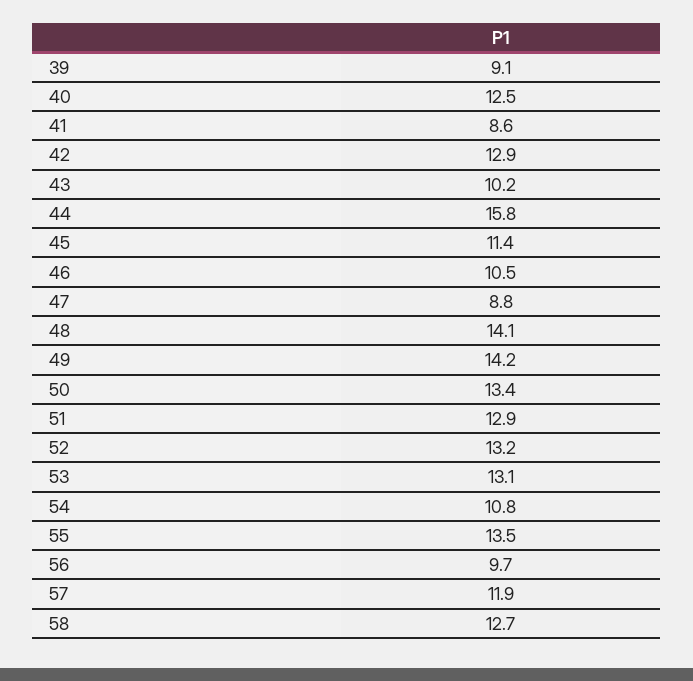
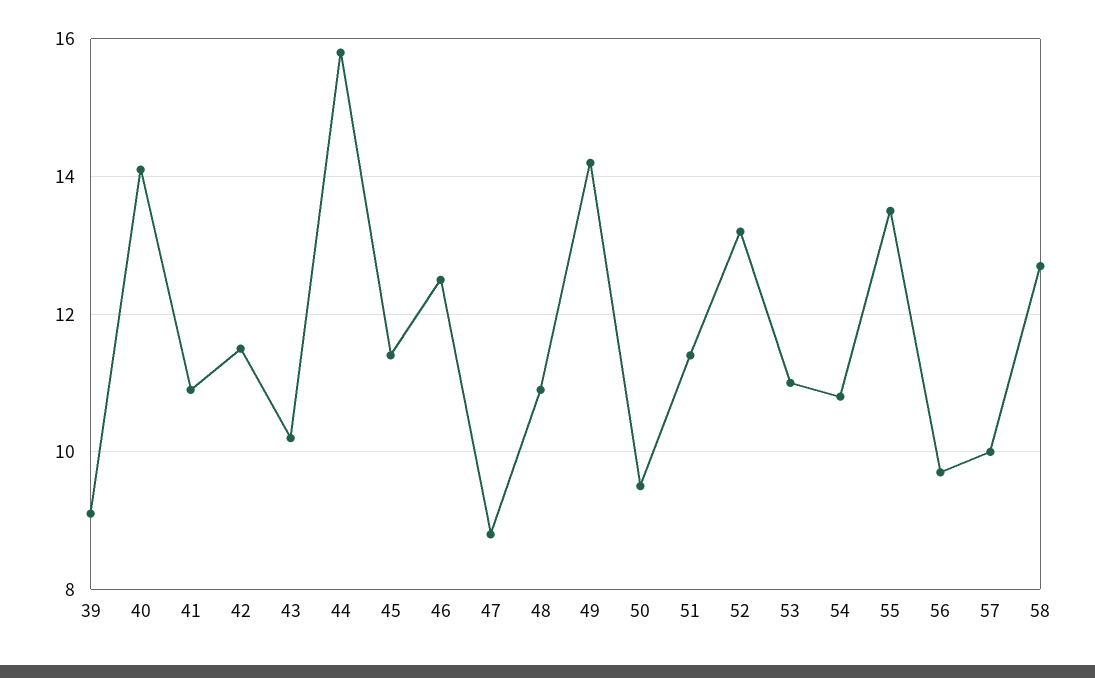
40: 12.5 -> 14
41: 8.6 -> 11
42: 12.9 -> 11.5
46: 10.5 -> 12.5
48: 14.1 -> 11
50: 13.4 -> 9.5
51: 12.9 -> 11.5
53: 13.1 -> 11
57: 11.9 -> 10

